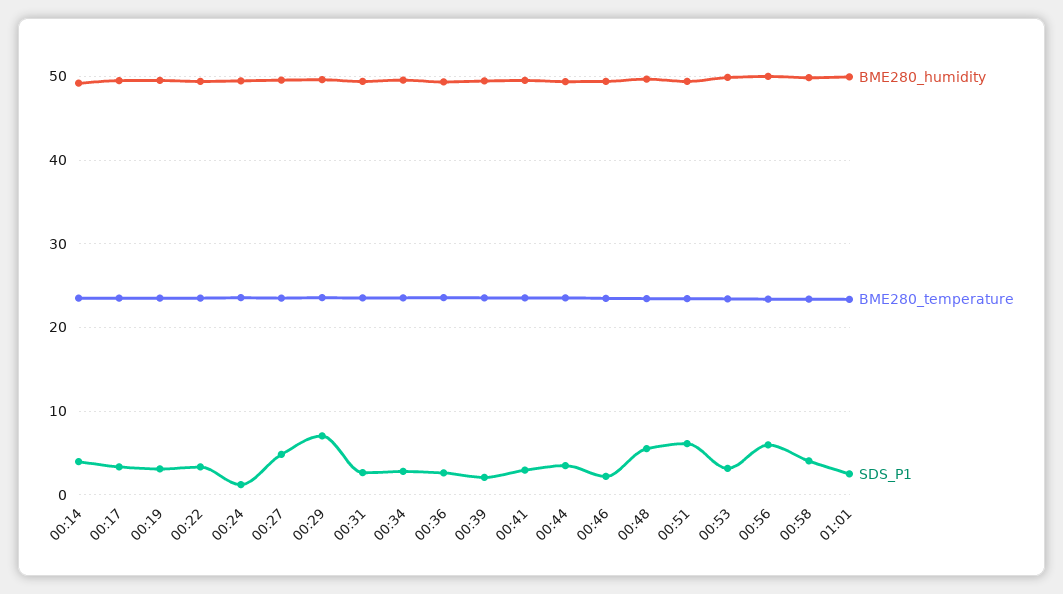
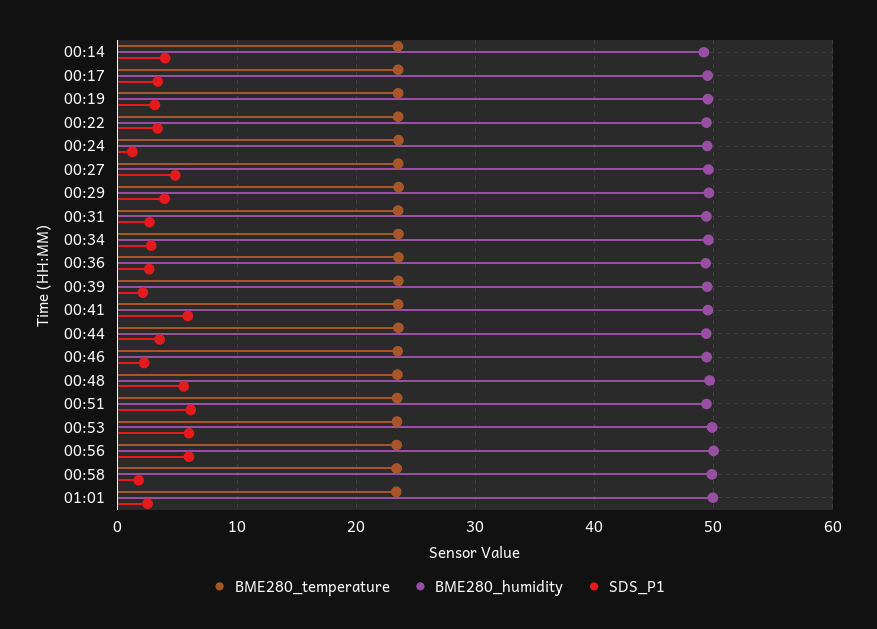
SDS_P1, 00:29: 7 -> 4
SDS_P1, 00:41: 3 -> 6
SDS_P1, 00:53: 3 -> 6
SDS_P1, 00:58: 4 -> 2

